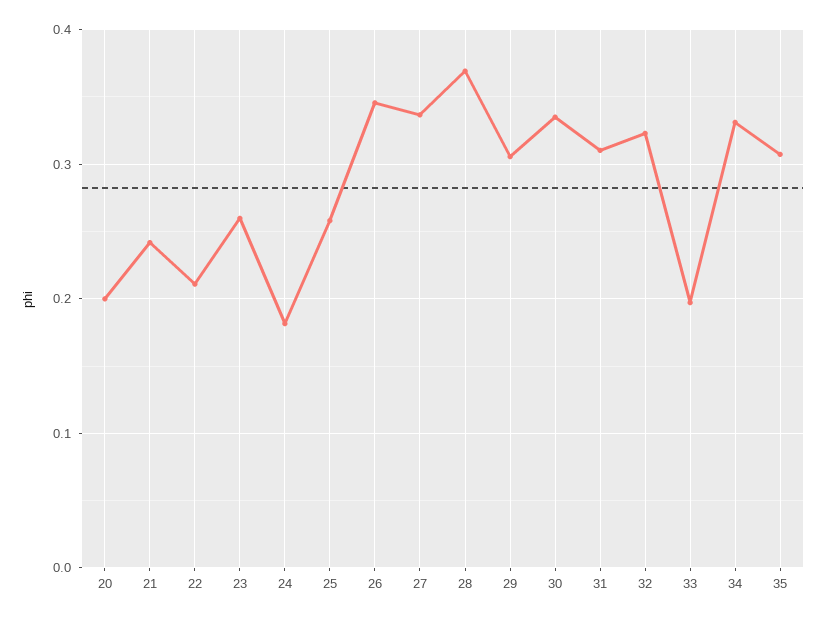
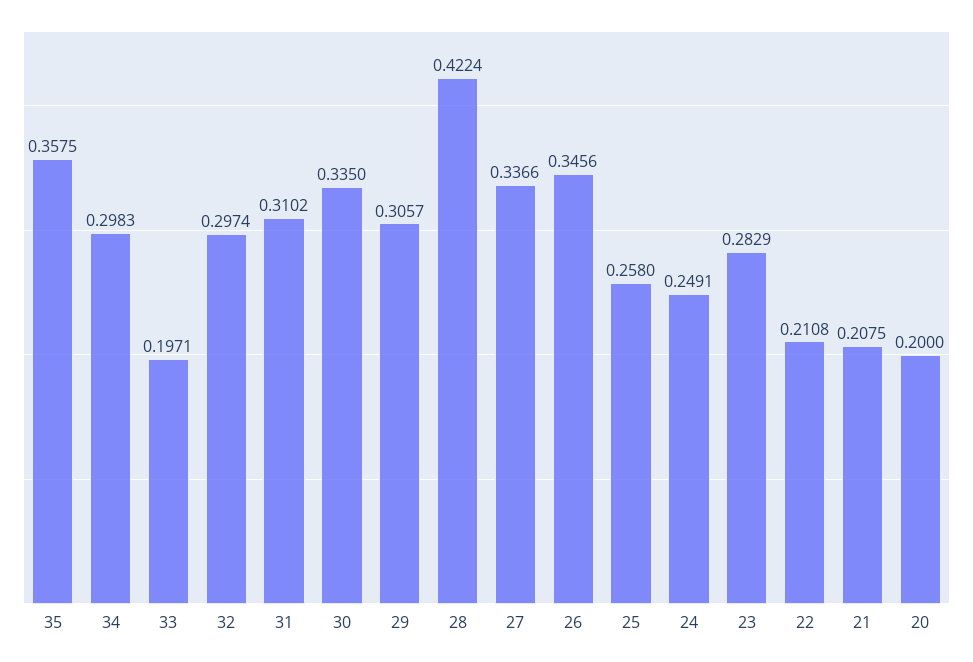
21: 0.24 -> 0.2075
23: 0.26 -> 0.2829
24: 0.18 -> 0.2491
28: 0.37 -> 0.4224
32: 0.32 -> 0.2974
34: 0.33 -> 0.2983
35: 0.31 -> 0.3575

